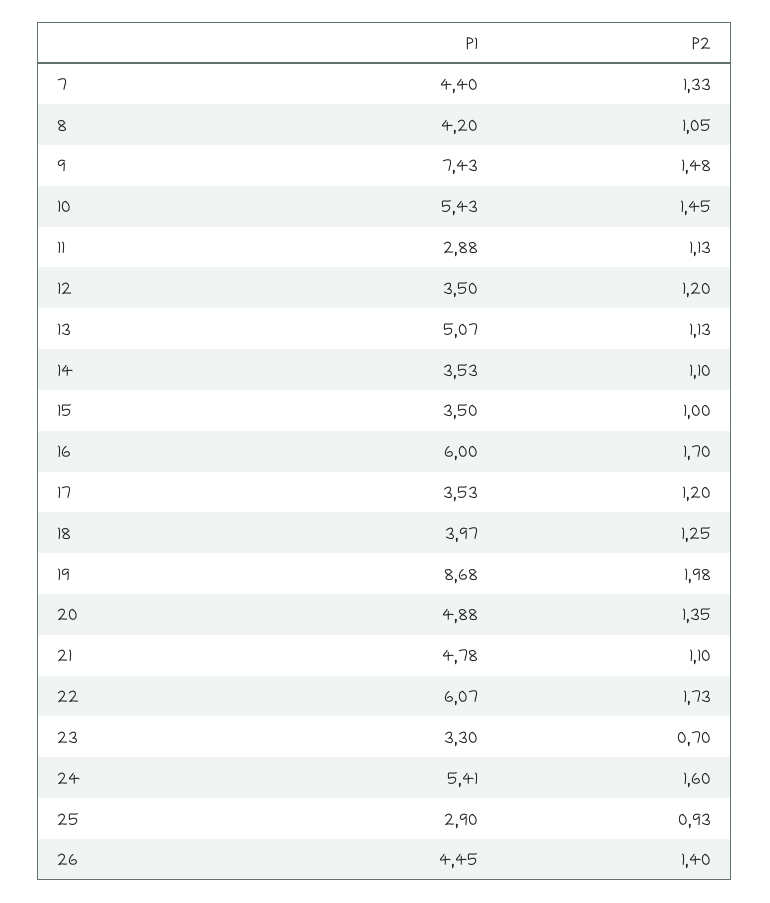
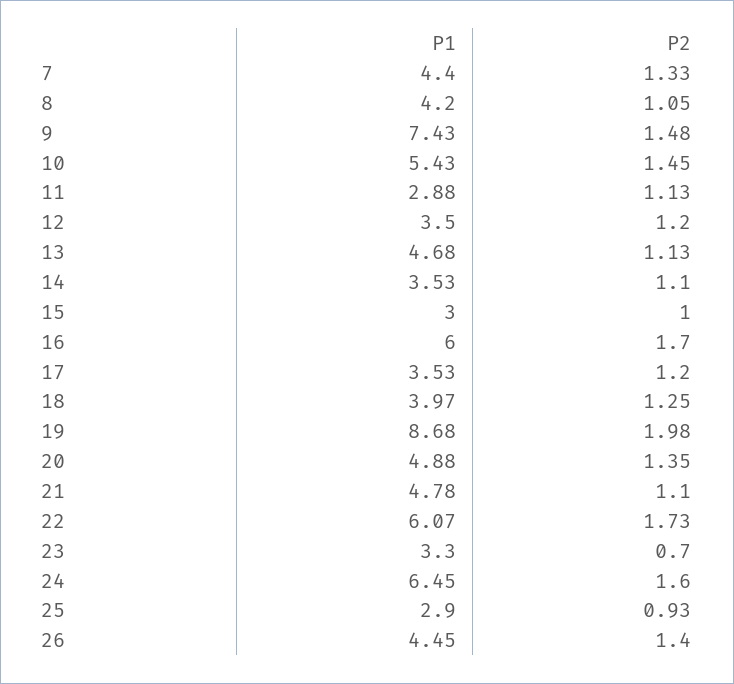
P1, 13: 5.07 -> 4.68
P1, 15: 3.5 -> 3
P1, 24: 5.41 -> 6.45

